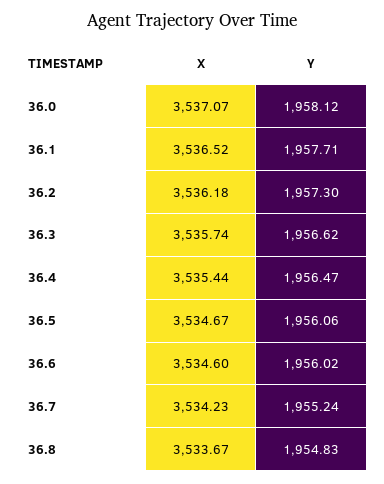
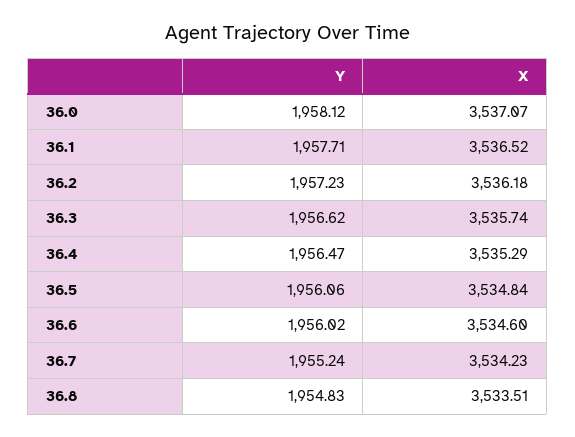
Y, 36.2: 1957.3 -> 1957.23
X, 36.4: 3535.44 -> 3535.29
X, 36.5: 3534.67 -> 3534.84
X, 36.8: 3533.67 -> 3533.51

